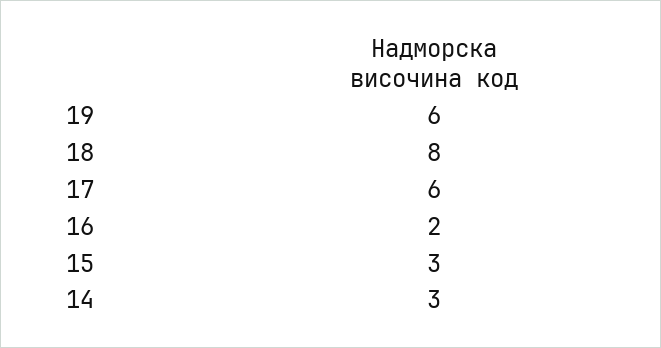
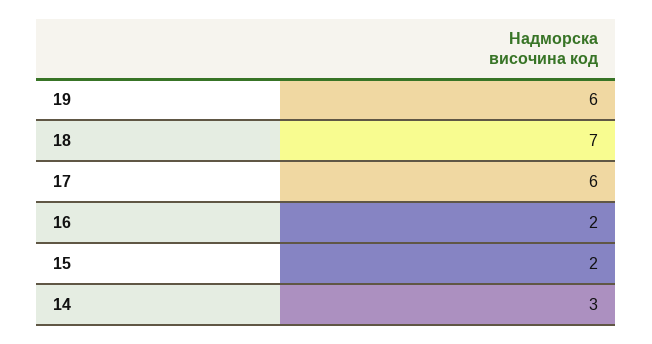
18: 8 -> 7
15: 3 -> 2

